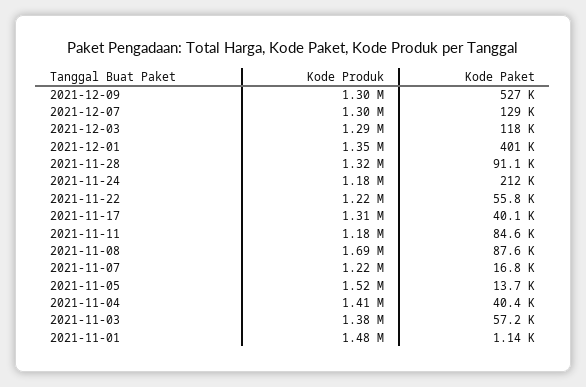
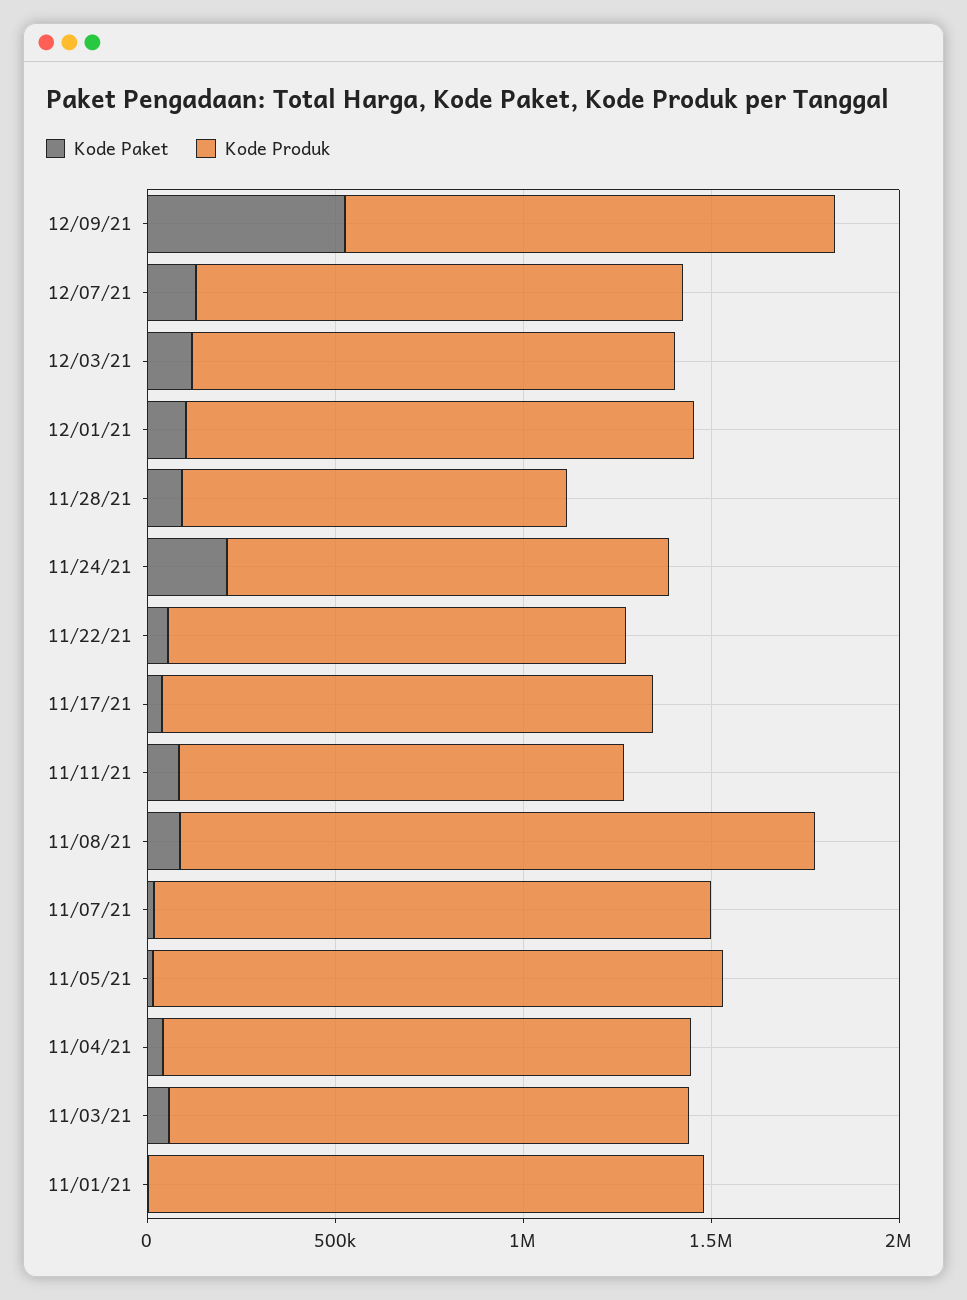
Kode Paket, 2021-12-01: 401000 -> 100000
Kode Produk, 2021-11-28: 1320000 -> 1000000
Kode Produk, 2021-11-07: 1220000 -> 1500000

